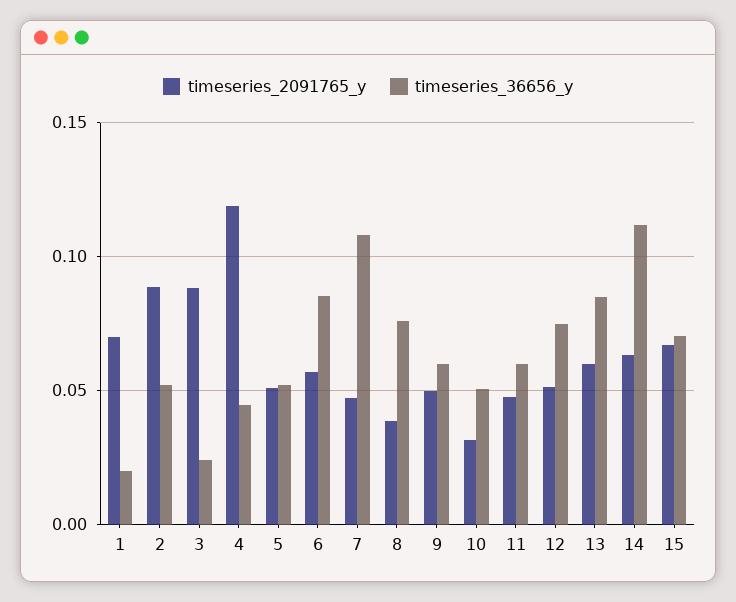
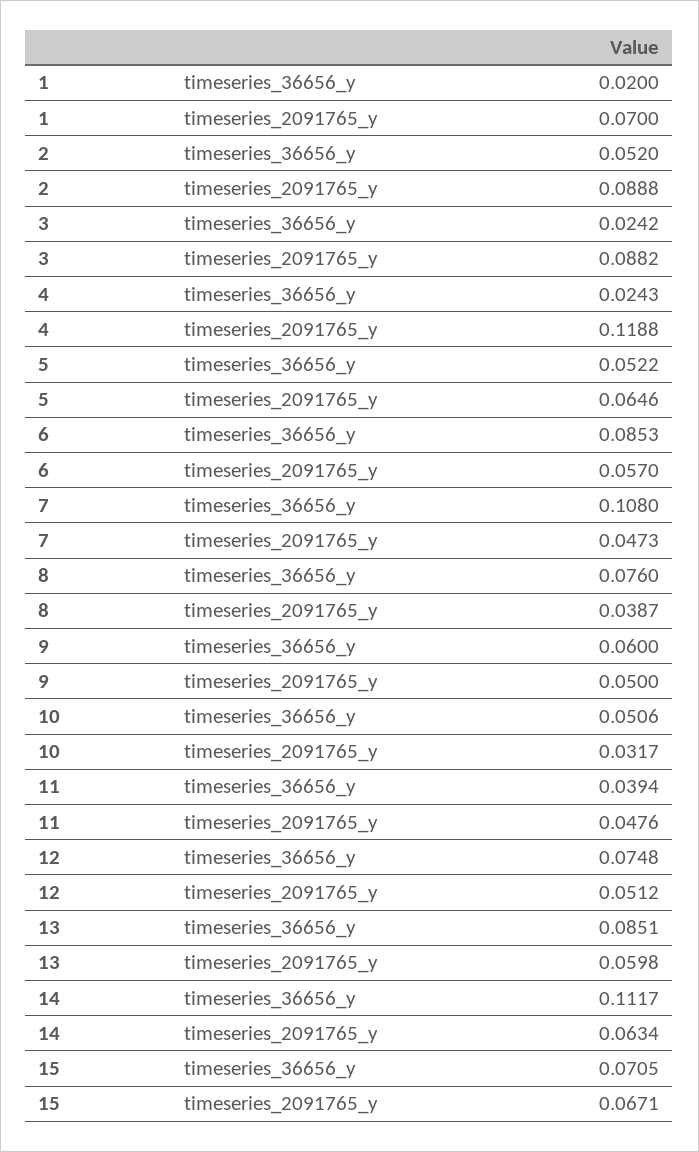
timeseries_36656_y, 4: 0.045 -> 0.0243
timeseries_2091765_y, 5: 0.05 -> 0.0646
timeseries_36656_y, 11: 0.06 -> 0.0394

